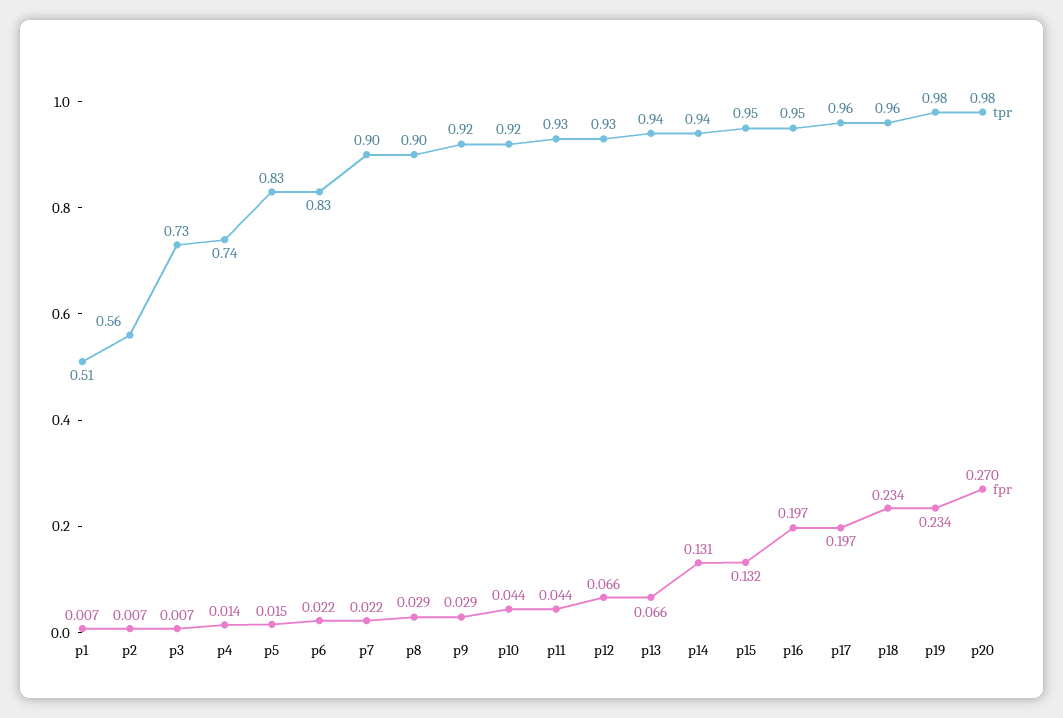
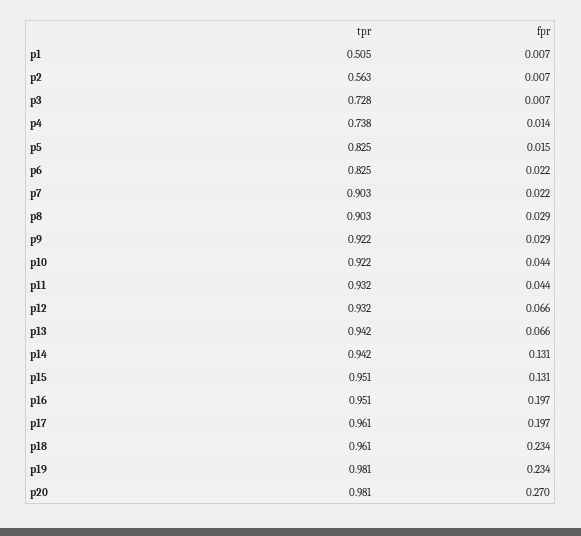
fpr, p15: 0.132 -> 0.131

